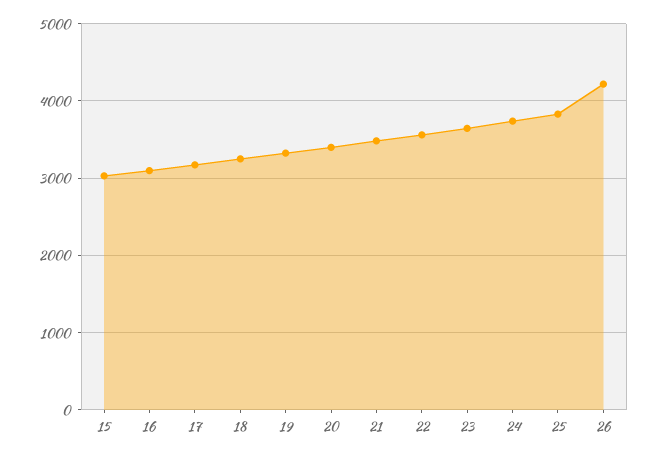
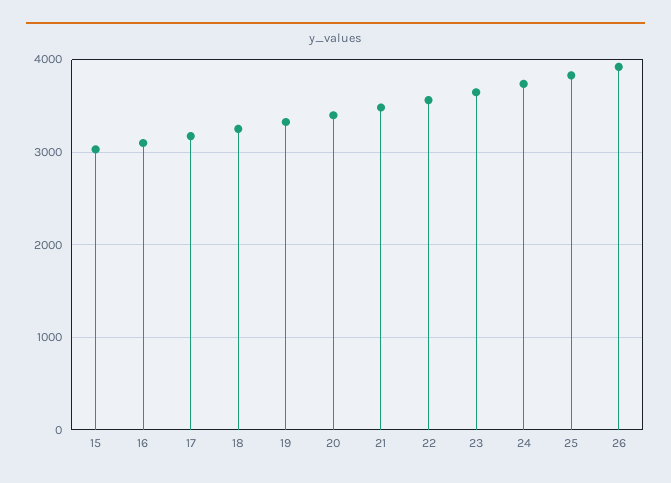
26: 4200 -> 3900

